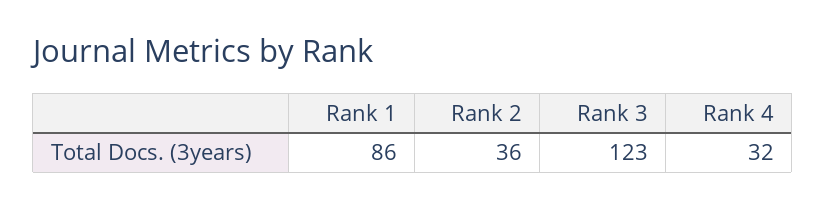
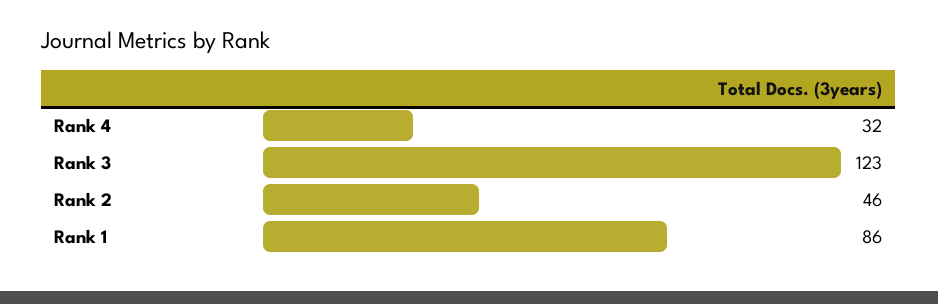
Rank 2: 36 -> 46

